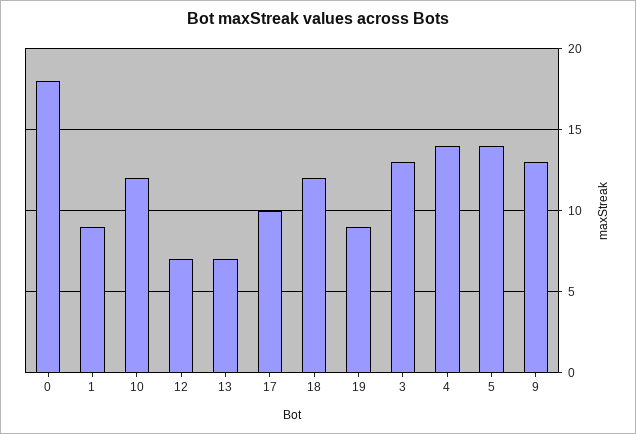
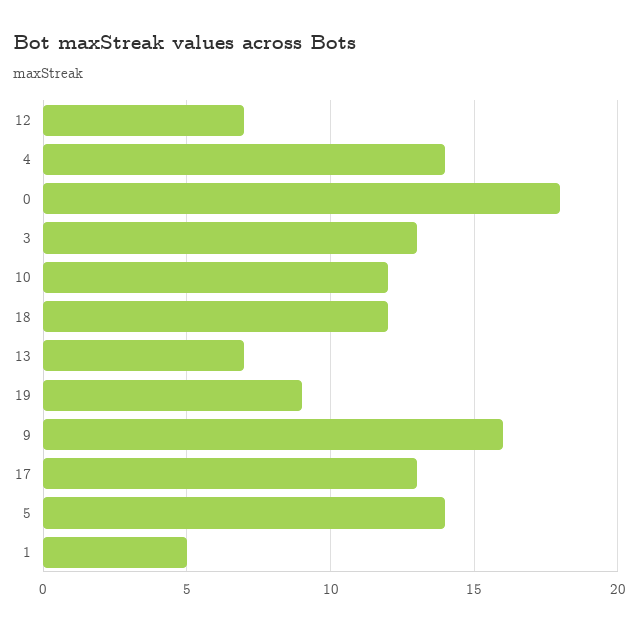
1: 9 -> 5
17: 10 -> 13
9: 13 -> 16

